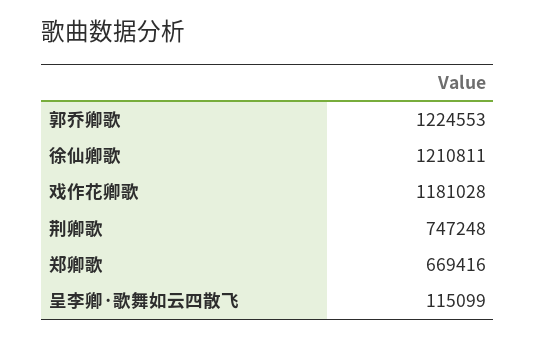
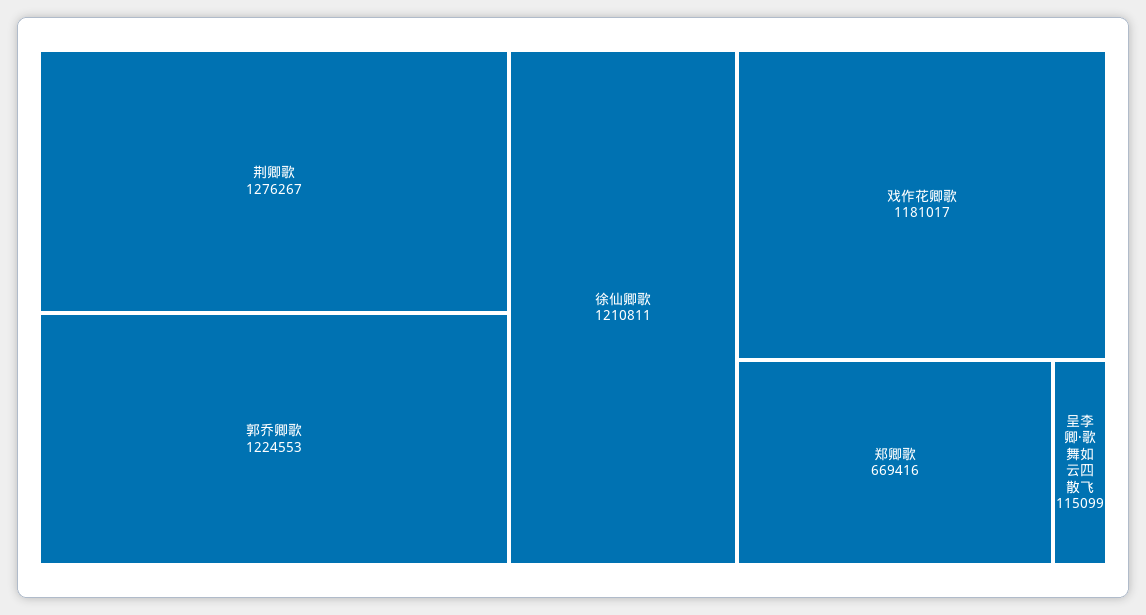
戏作花卿歌: 1181028 -> 1181017
荆卿歌: 747248 -> 1276267

